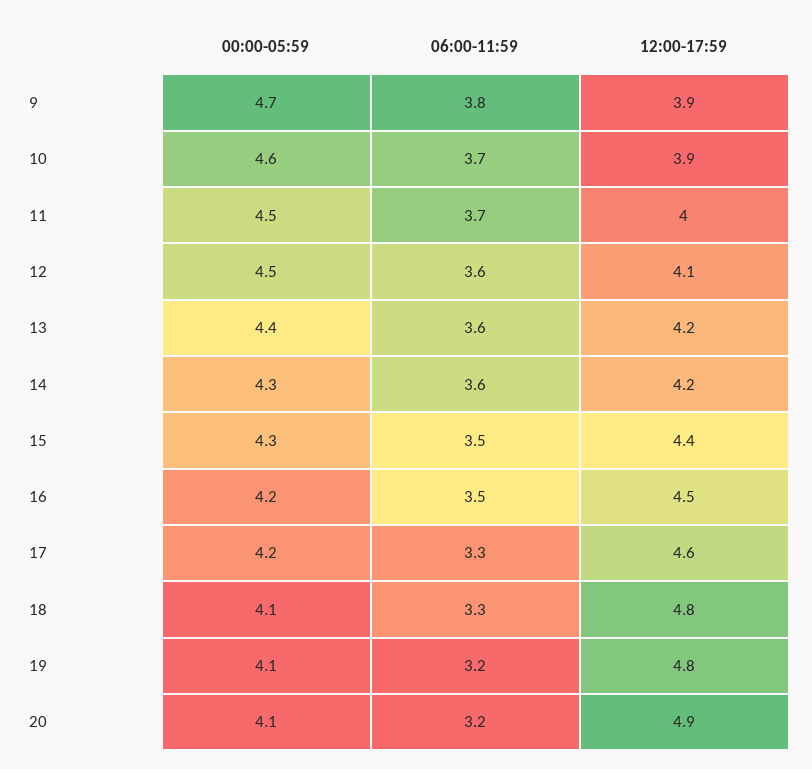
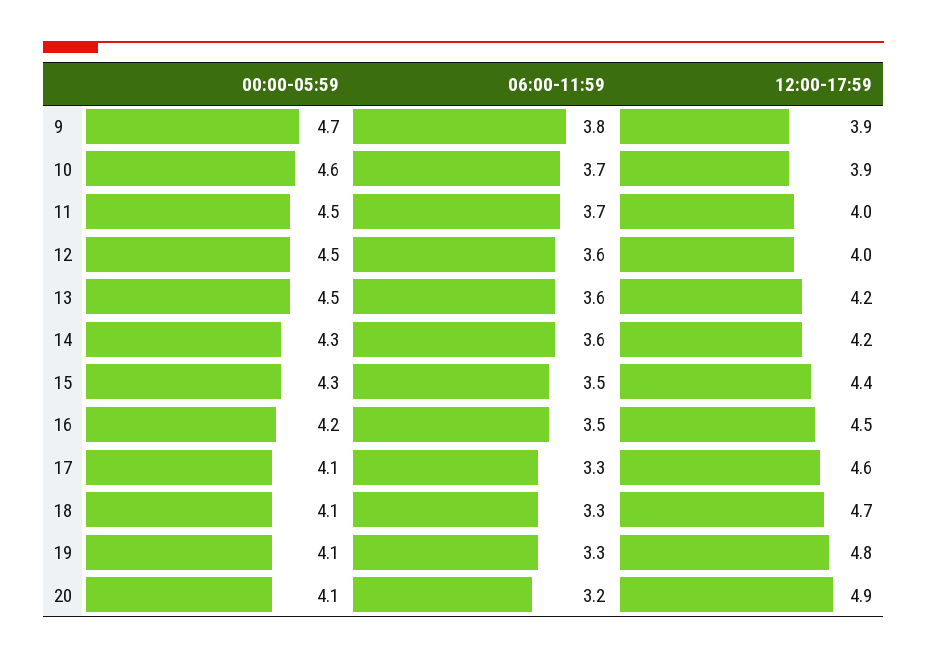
12:00-17:59, 12: 4.1 -> 4
00:00-05:59, 13: 4.4 -> 4.5
00:00-05:59, 17: 4.2 -> 4.1
12:00-17:59, 18: 4.8 -> 4.7
06:00-11:59, 19: 3.2 -> 3.3

